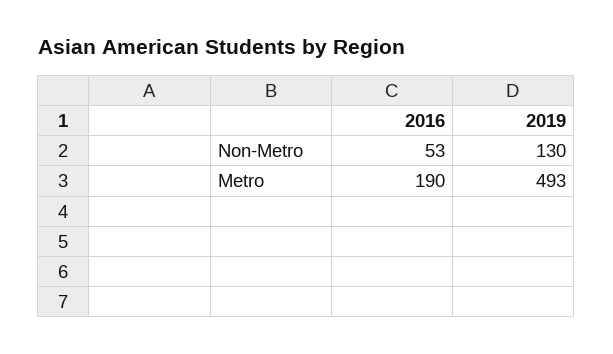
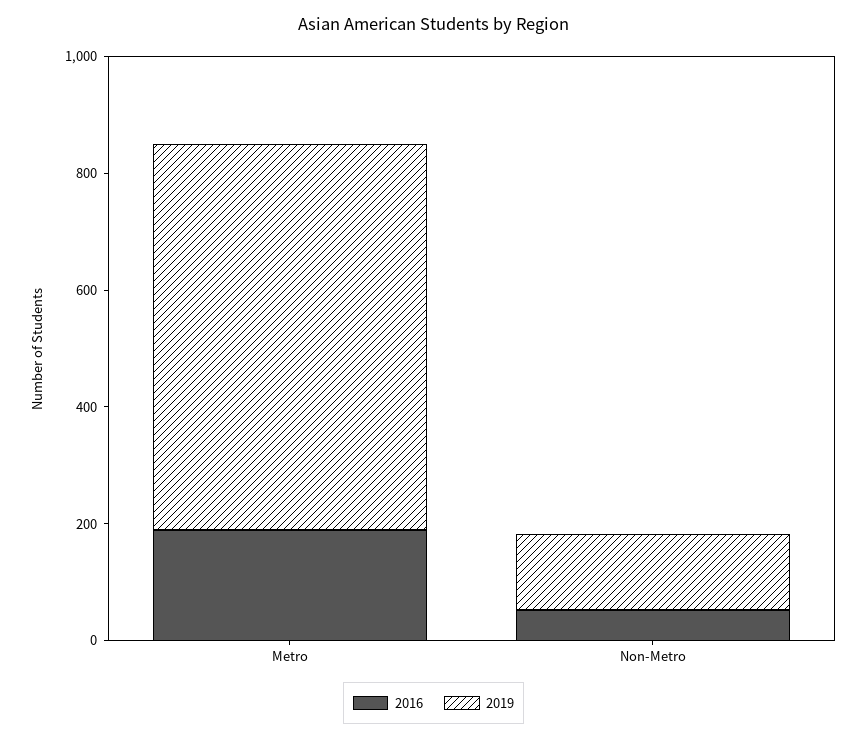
2019, Metro: 493 -> 650

